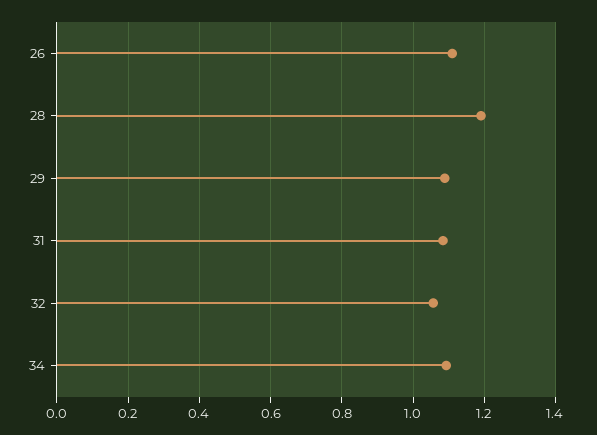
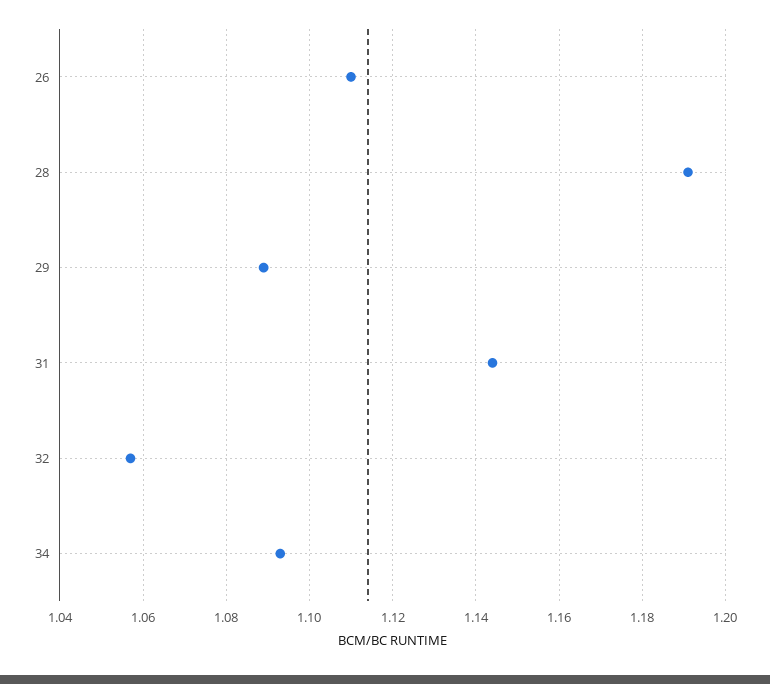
31: 1.08 -> 1.145

